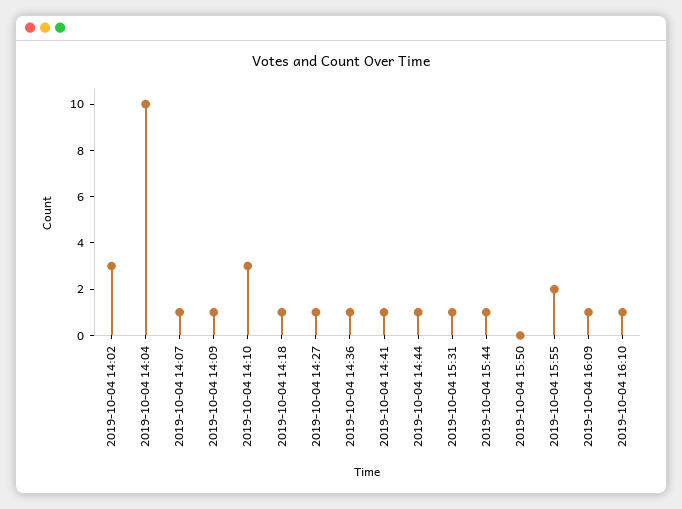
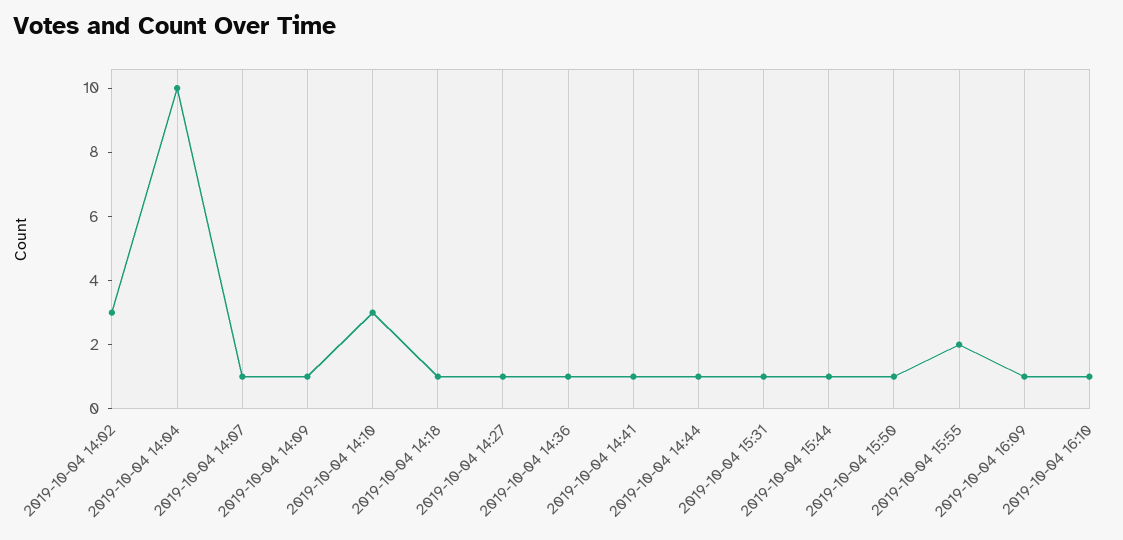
2019-10-04 15:50: 0 -> 1

